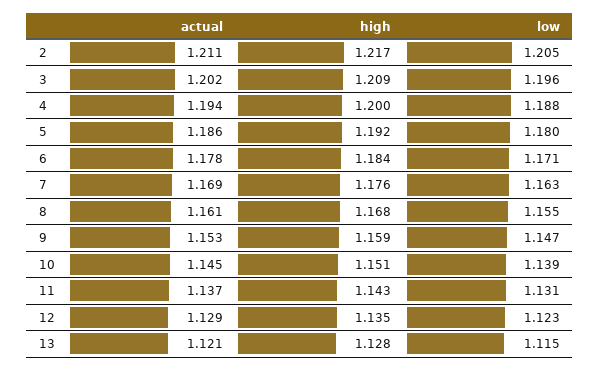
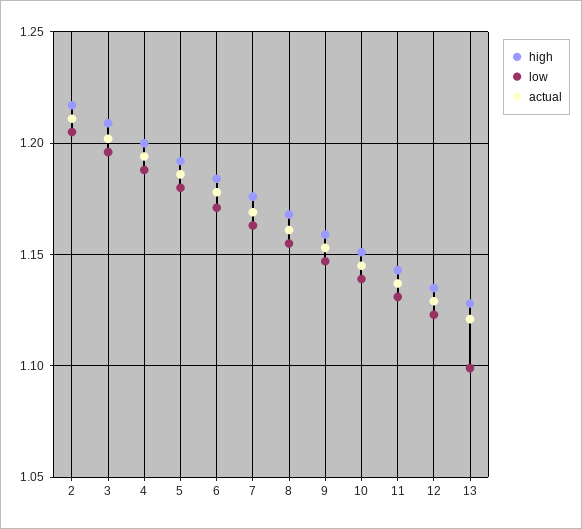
low, 13: 1.115 -> 1.1

